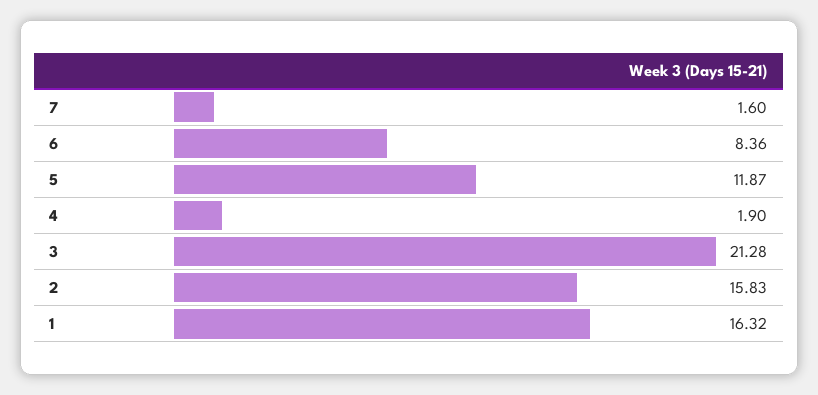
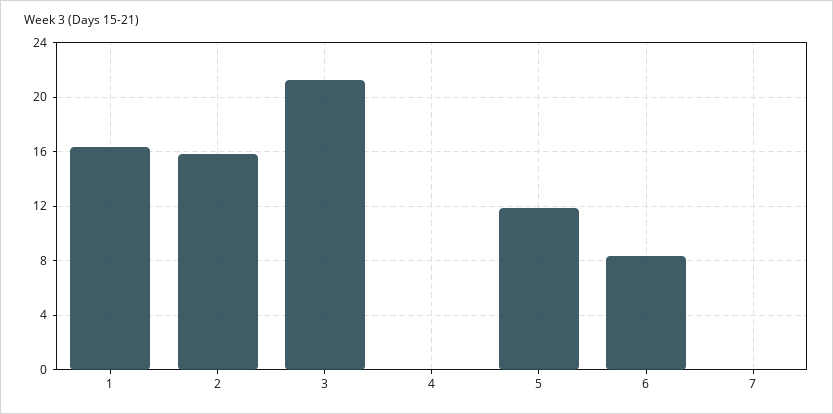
7: 1.6 -> 0
4: 1.9 -> 0

